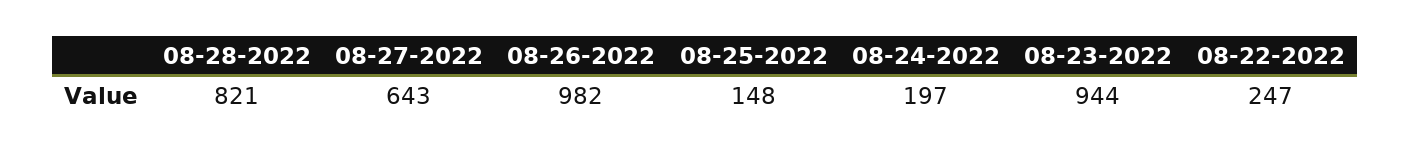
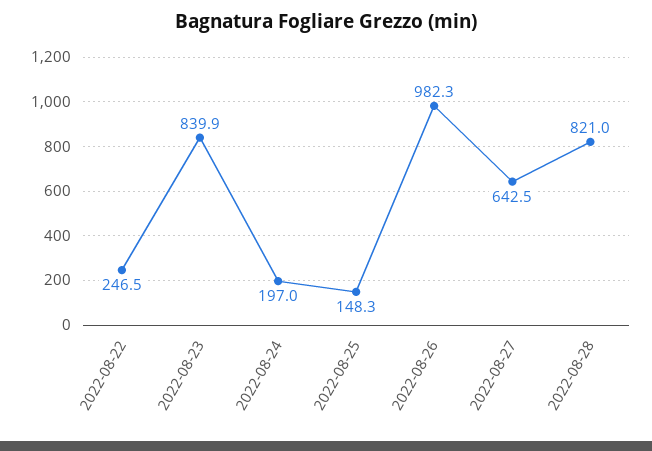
08-23-2022: 944 -> 839.9

